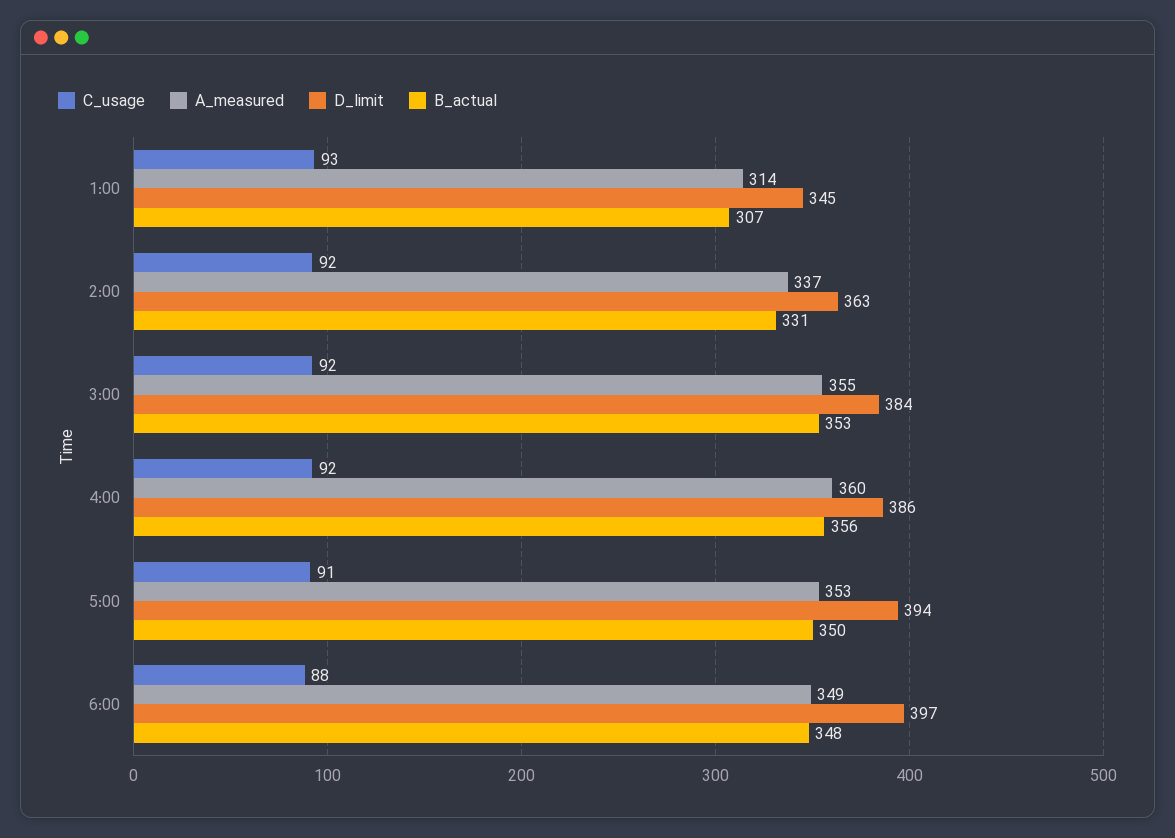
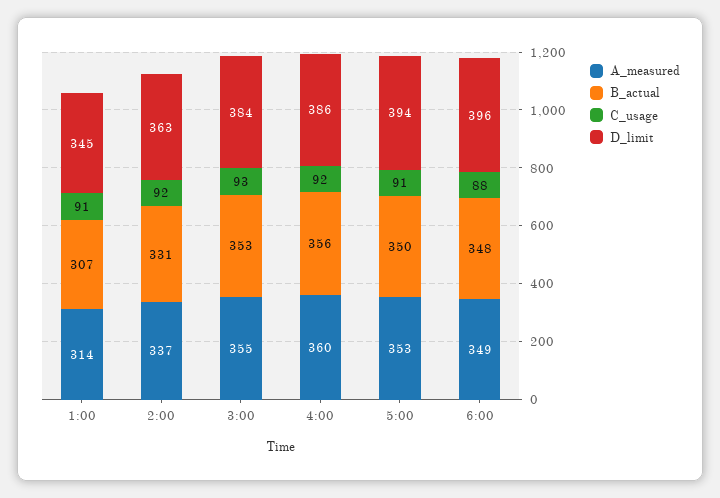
C_usage, 1:00: 93 -> 91
C_usage, 3:00: 92 -> 93
D_limit, 6:00: 397 -> 396

